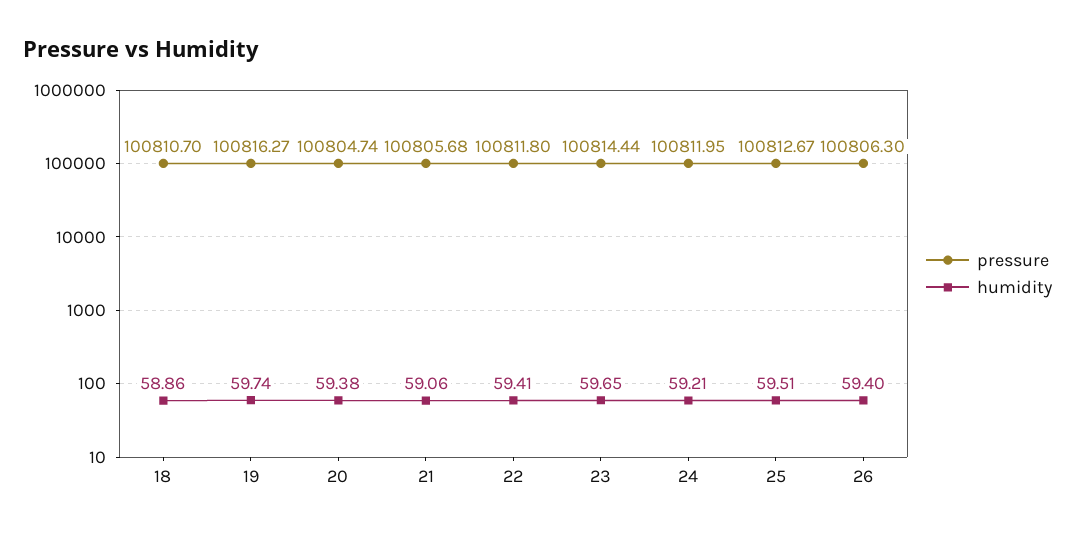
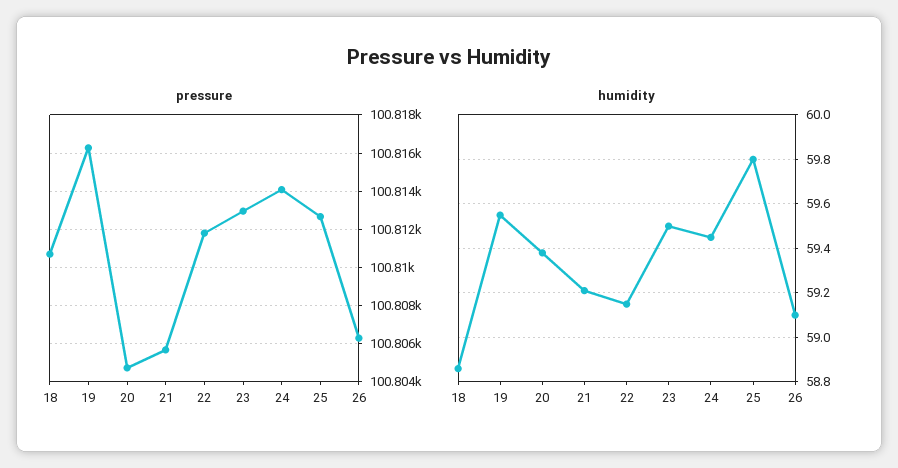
humidity, 19: 59.74 -> 59.55
humidity, 21: 59.06 -> 59.2
humidity, 22: 59.41 -> 59.15
pressure, 23: 100814.44 -> 100813
humidity, 23: 59.65 -> 59.5
pressure, 24: 100811.95 -> 100814
humidity, 24: 59.21 -> 59.45
humidity, 25: 59.51 -> 59.8
humidity, 26: 59.4 -> 59.1

